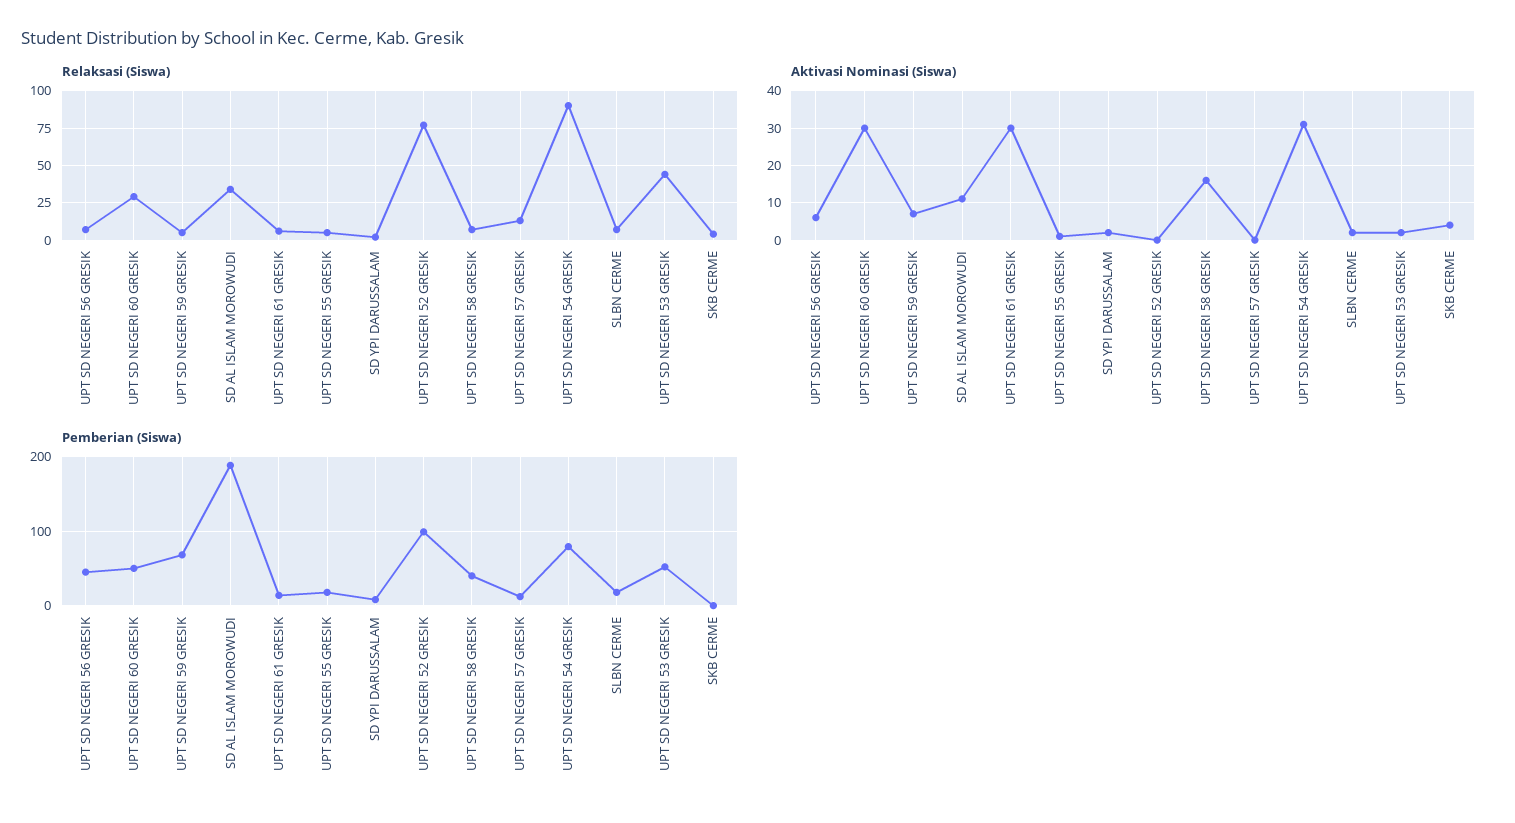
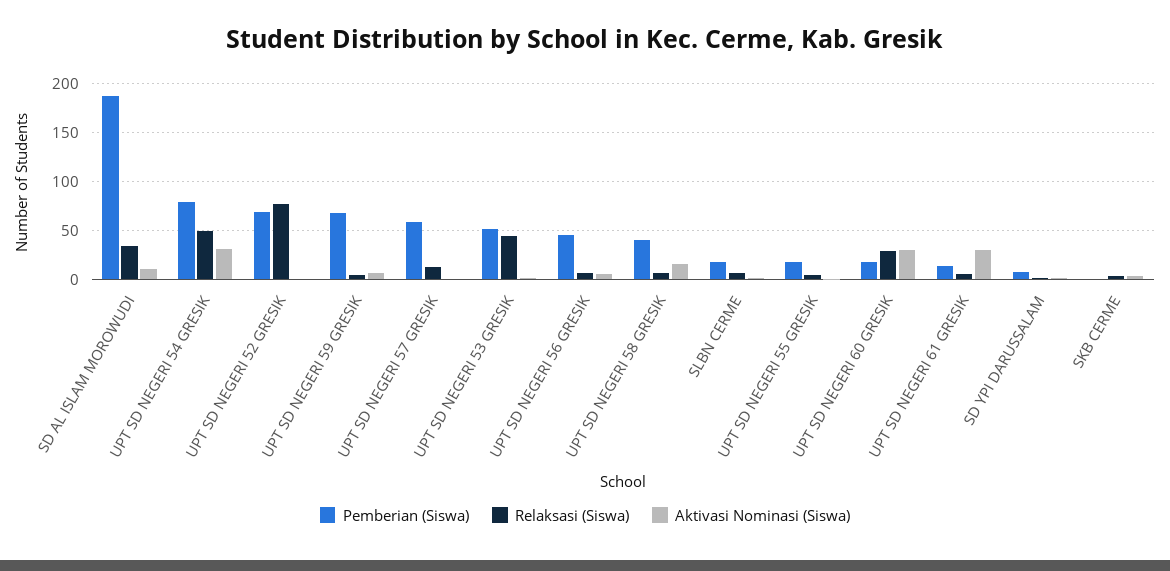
Relaksasi (Siswa), UPT SD NEGERI 54 GRESIK: 90 -> 50
Pemberian (Siswa), UPT SD NEGERI 60 GRESIK: 50 -> 20
Pemberian (Siswa), UPT SD NEGERI 52 GRESIK: 100 -> 70
Pemberian (Siswa), UPT SD NEGERI 57 GRESIK: 10 -> 60

